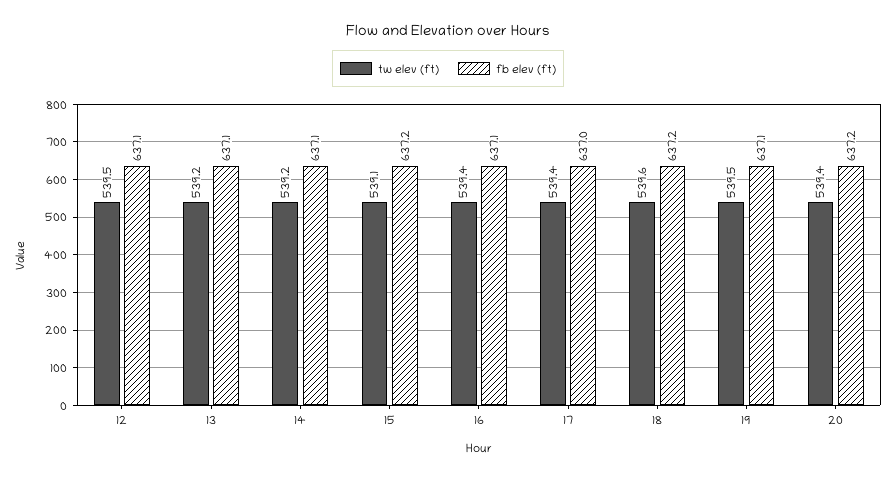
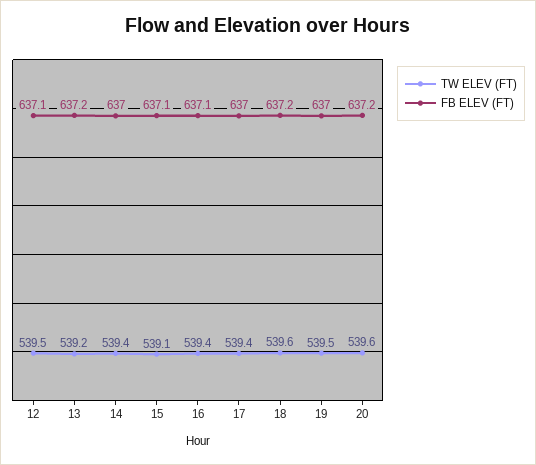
fb elev (ft), 13: 637.1 -> 637.2
tw elev (ft), 14: 539.2 -> 539.4
fb elev (ft), 14: 637.1 -> 637
fb elev (ft), 15: 637.2 -> 637.1
fb elev (ft), 19: 637.1 -> 637
tw elev (ft), 20: 539.4 -> 539.6

